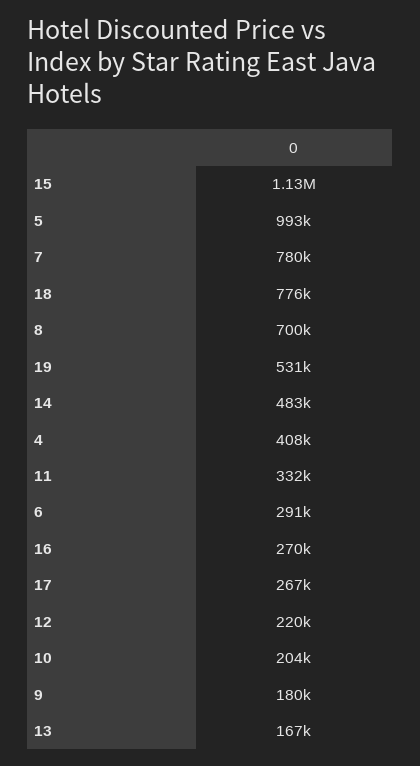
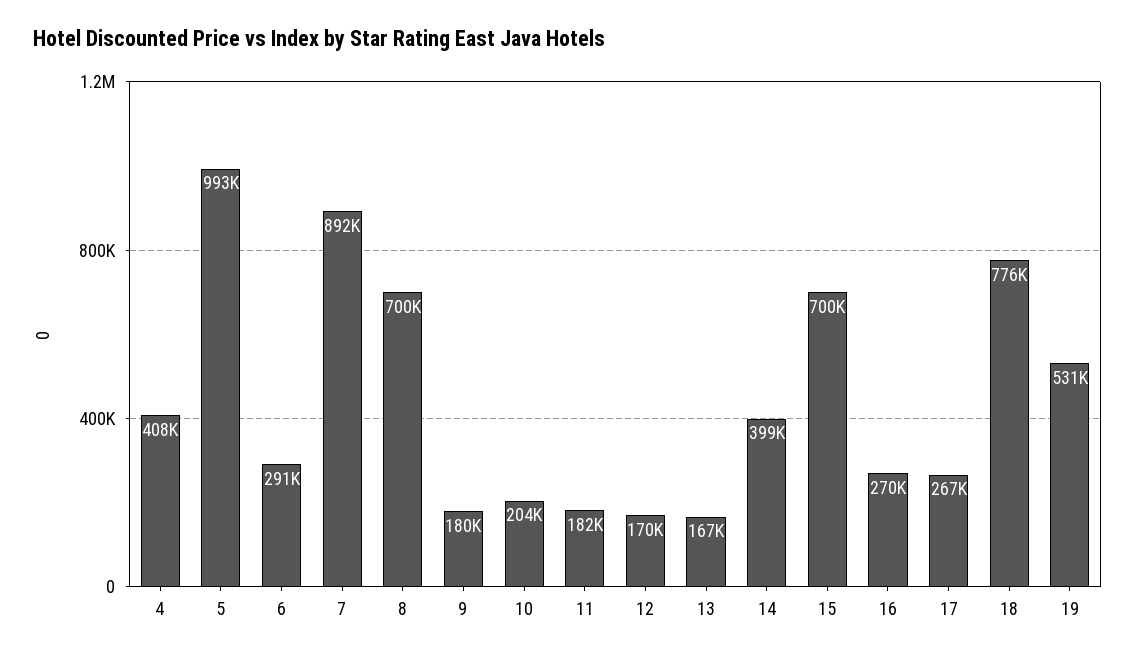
15: 1130000 -> 700000
7: 780000 -> 892000
14: 483000 -> 399000
11: 332000 -> 182000
12: 220000 -> 170000

